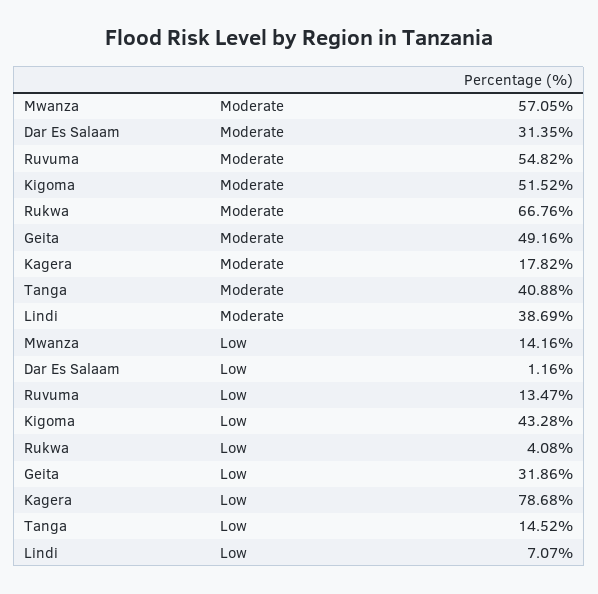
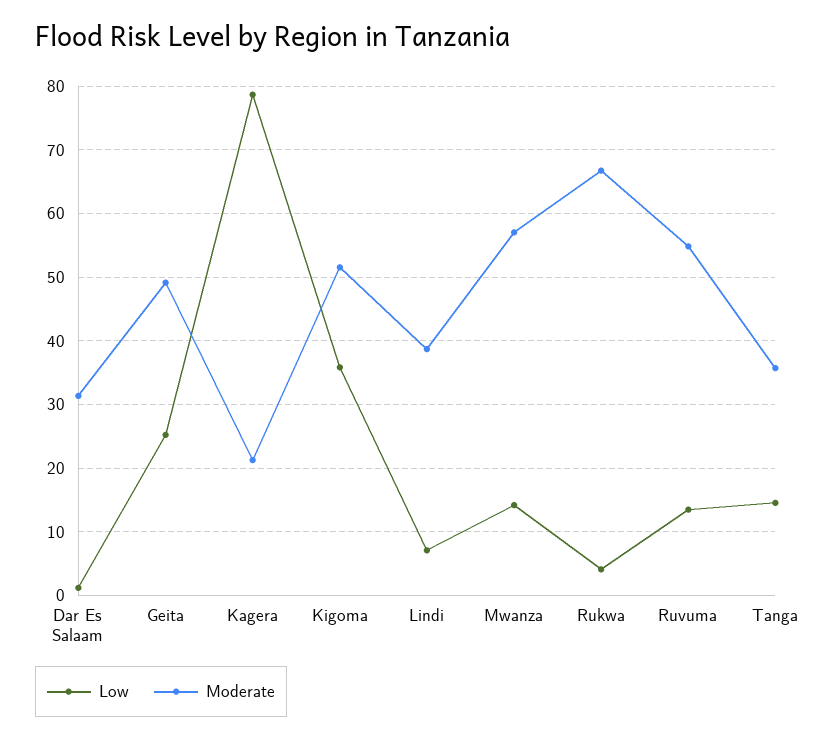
Moderate, Kagera: 17.82 -> 21
Moderate, Tanga: 40.88 -> 36
Low, Kigoma: 43.28 -> 36
Low, Geita: 31.86 -> 25

